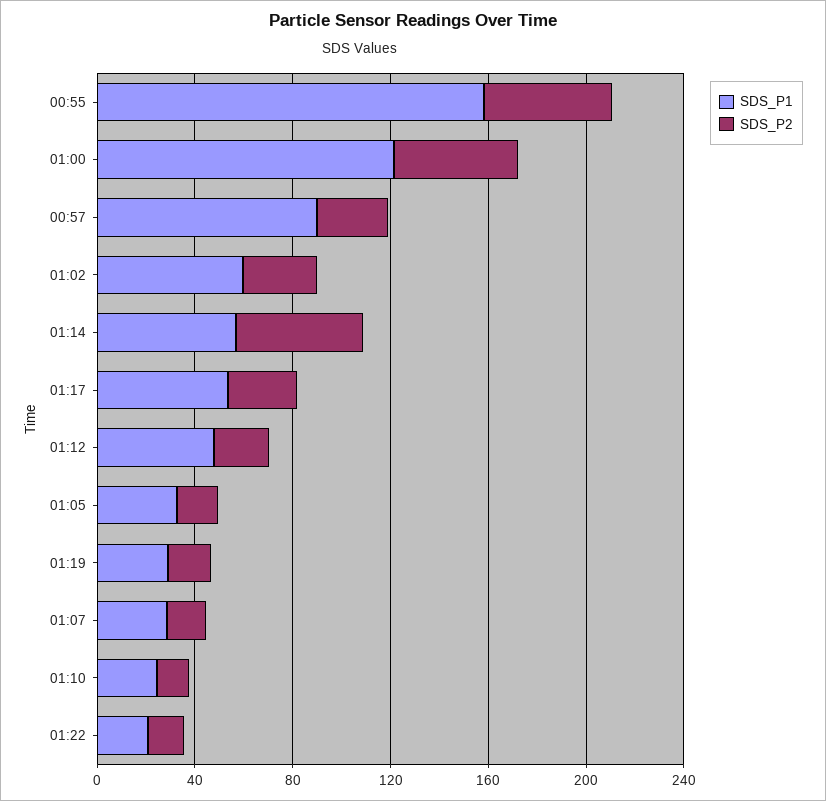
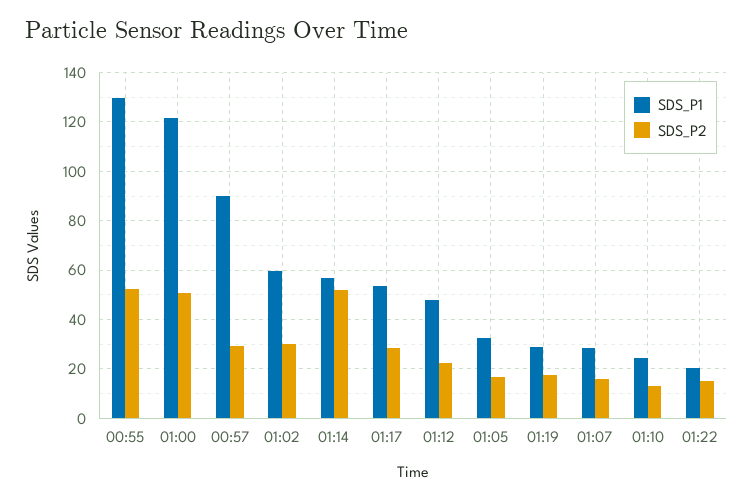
SDS_P1, 00:55: 160 -> 130

